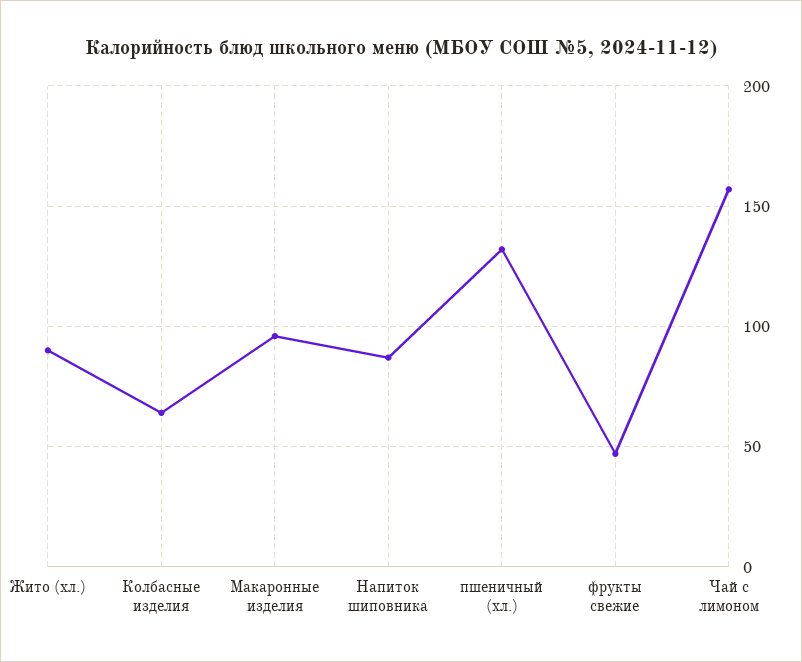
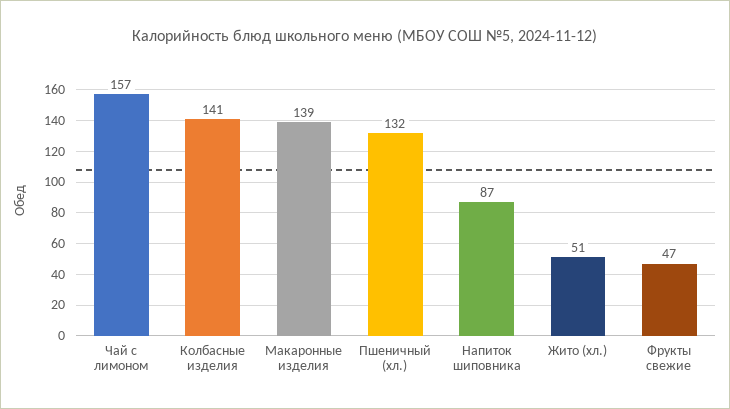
Жито (хл.): 90 -> 51
Колбасные изделия: 65 -> 141
Макаронные изделия: 95 -> 139

